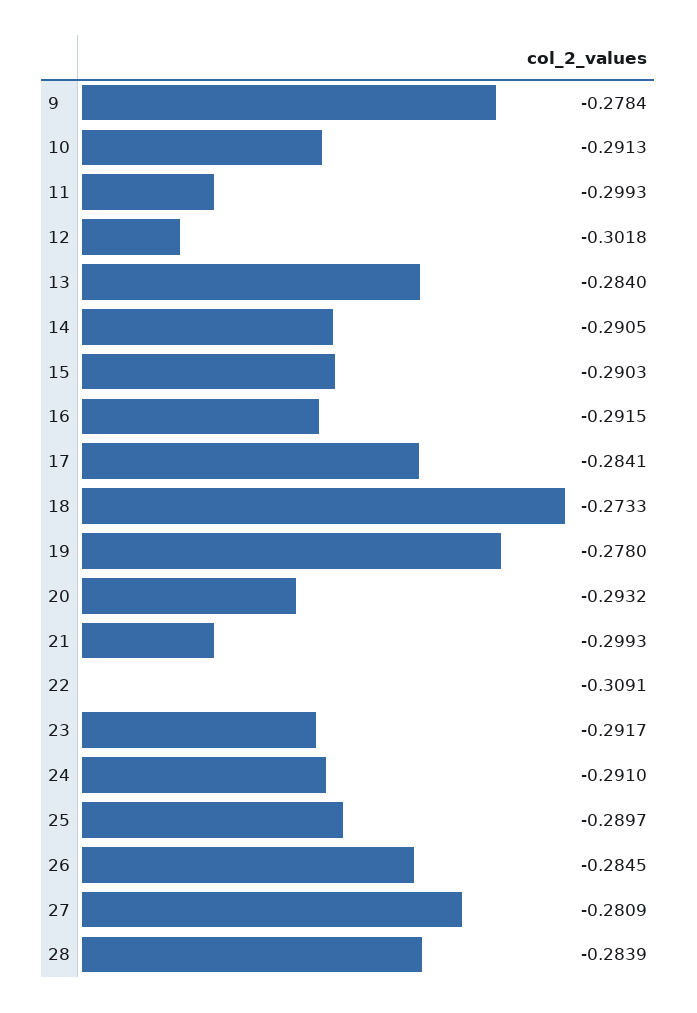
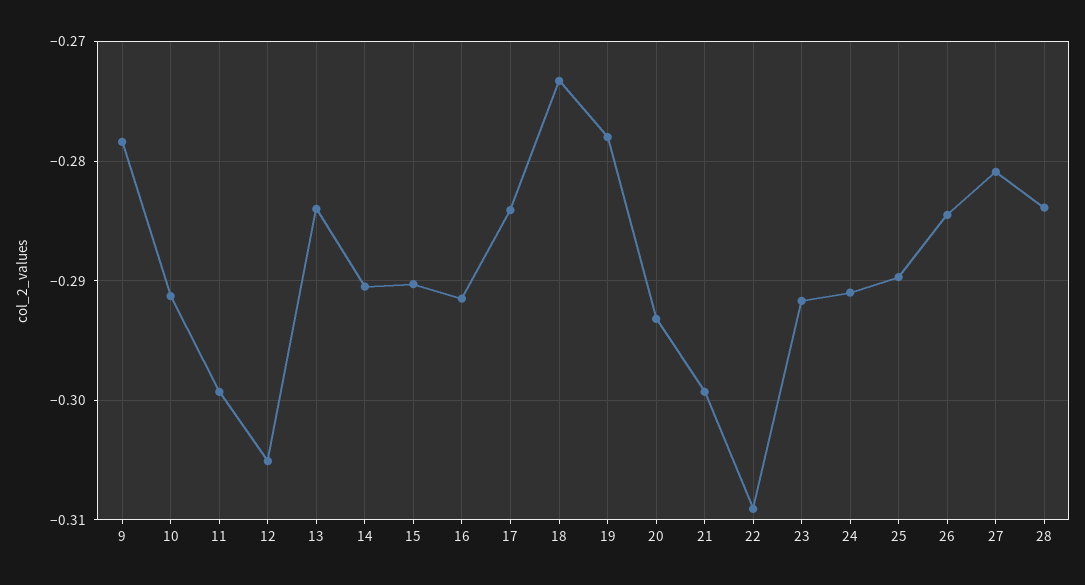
12: -0.3018 -> -0.305

